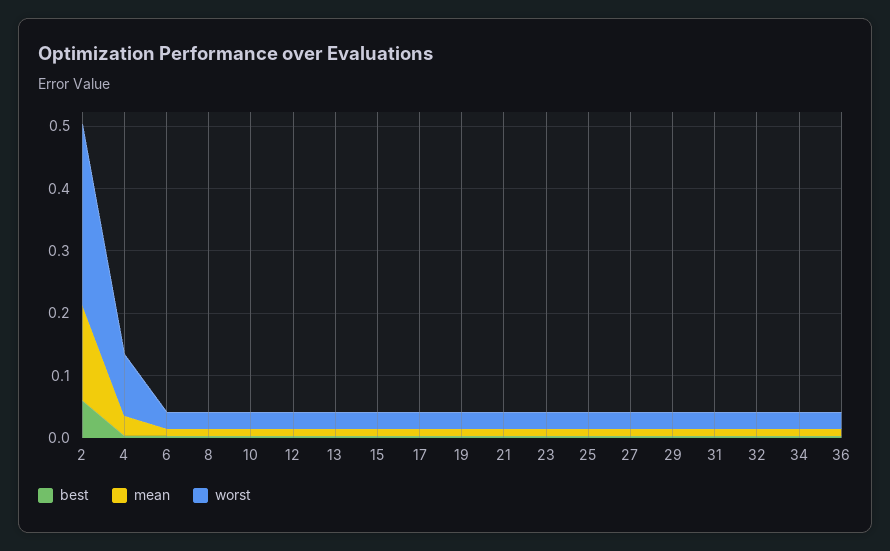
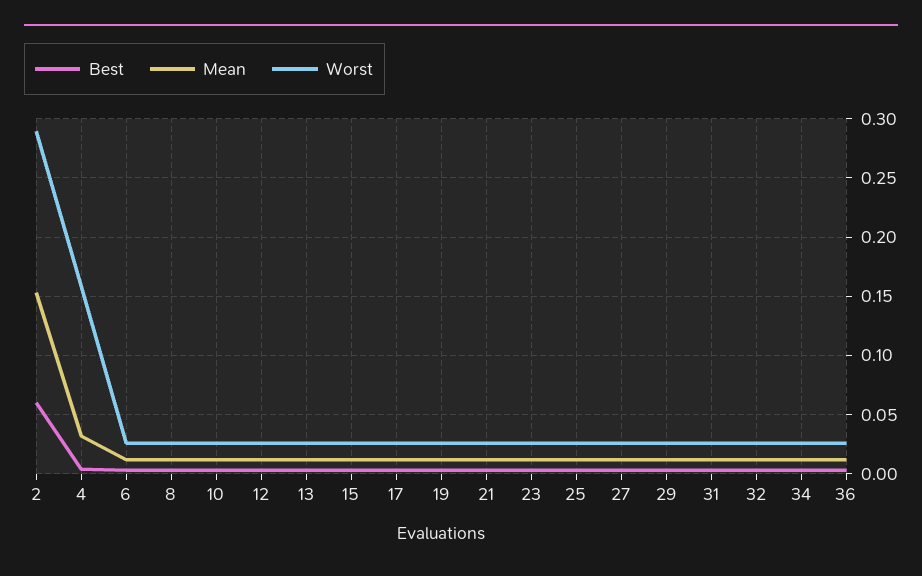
worst, 4: 0.1 -> 0.16

